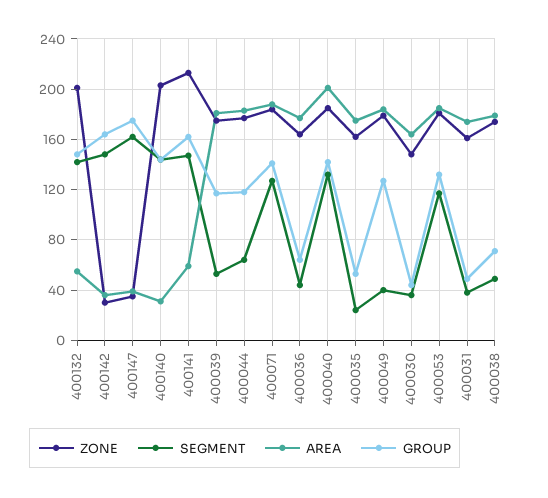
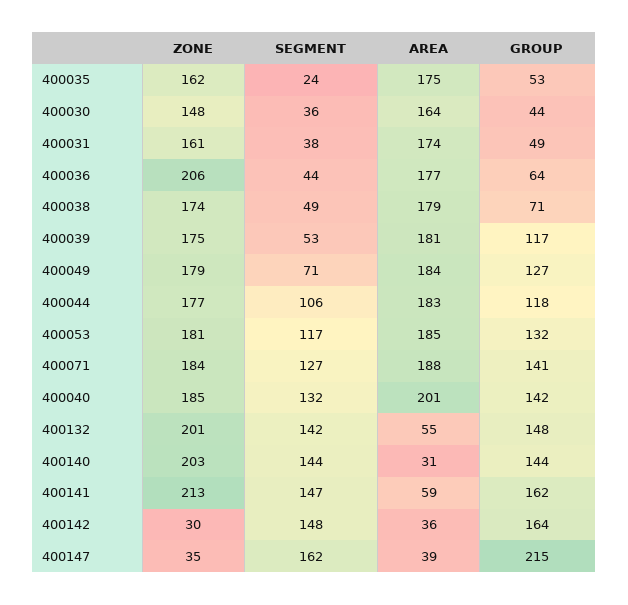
GROUP, 400147: 175 -> 215
SEGMENT, 400044: 65 -> 106
ZONE, 400036: 165 -> 206
SEGMENT, 400049: 40 -> 71

